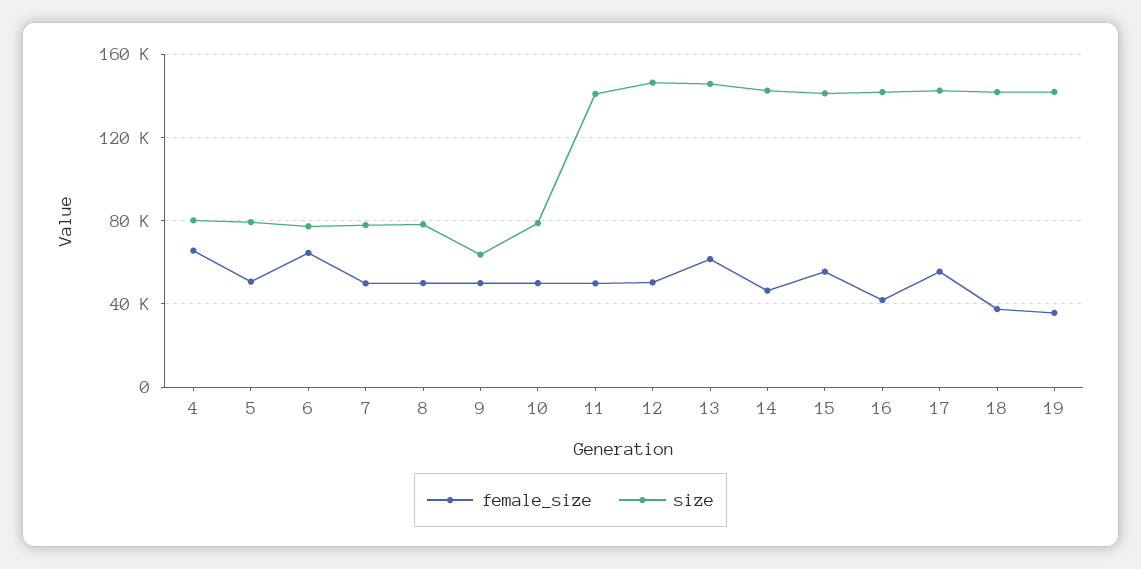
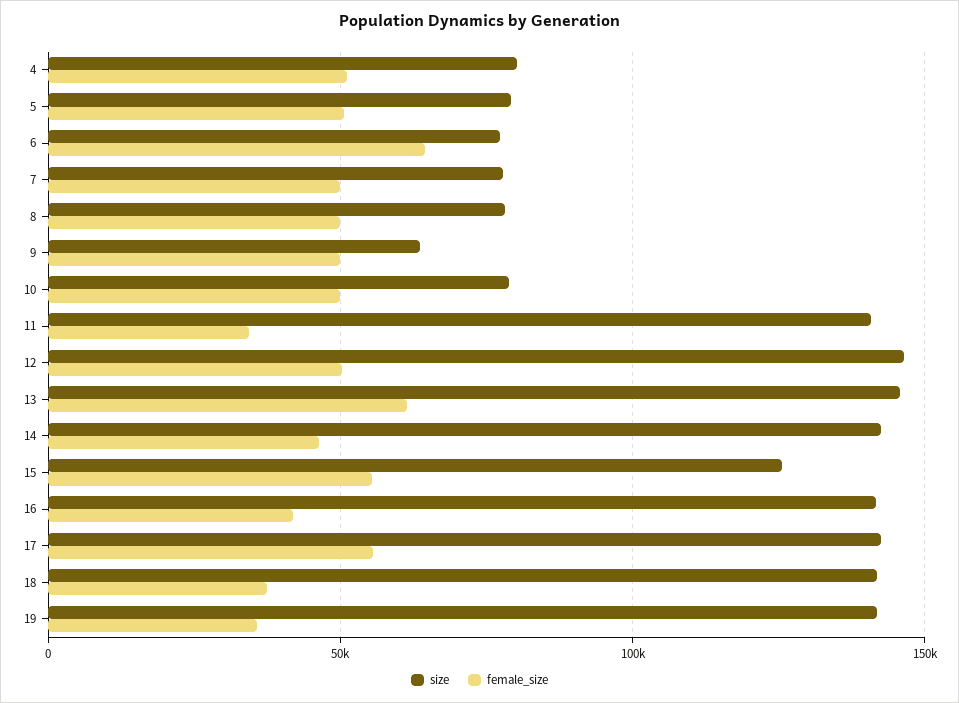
female_size, 4: 65000 -> 50000
female_size, 11: 50000 -> 35000
size, 15: 140000 -> 125000

